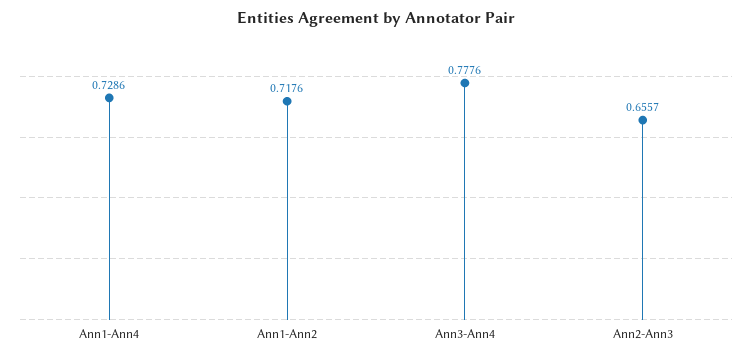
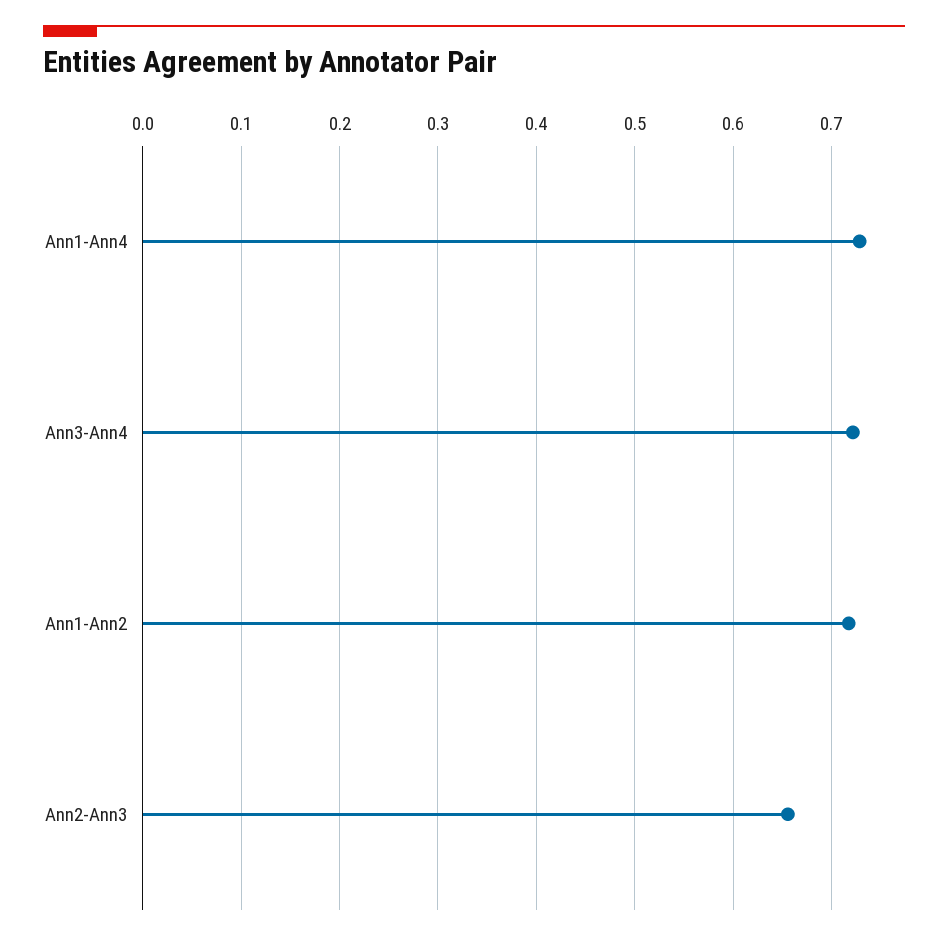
Ann3-Ann4: 0.7776 -> 0.72

